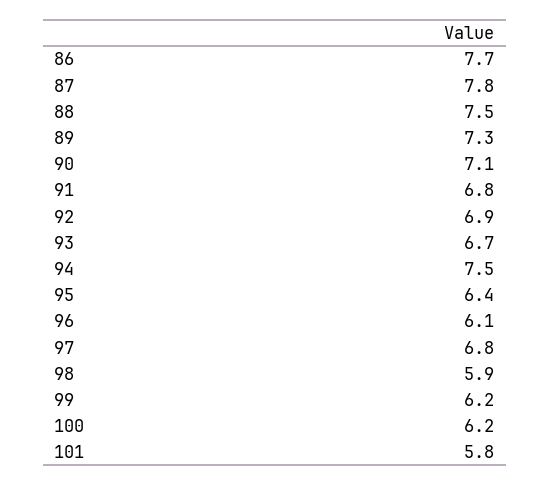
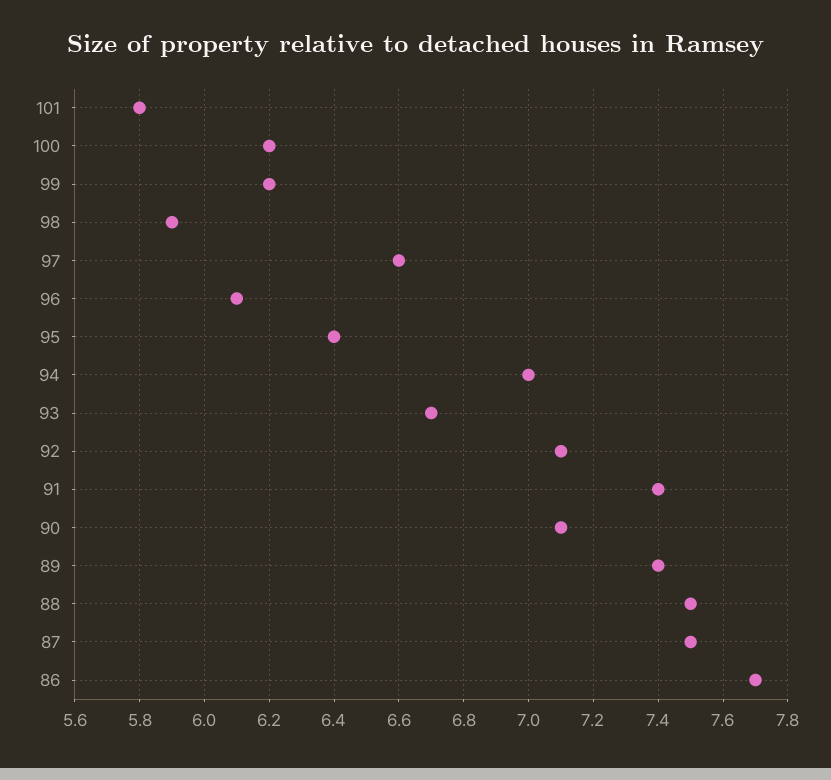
87: 7.8 -> 7.5
89: 7.3 -> 7.4
91: 6.8 -> 7.4
92: 6.9 -> 7.1
94: 7.5 -> 7
97: 6.8 -> 6.6

